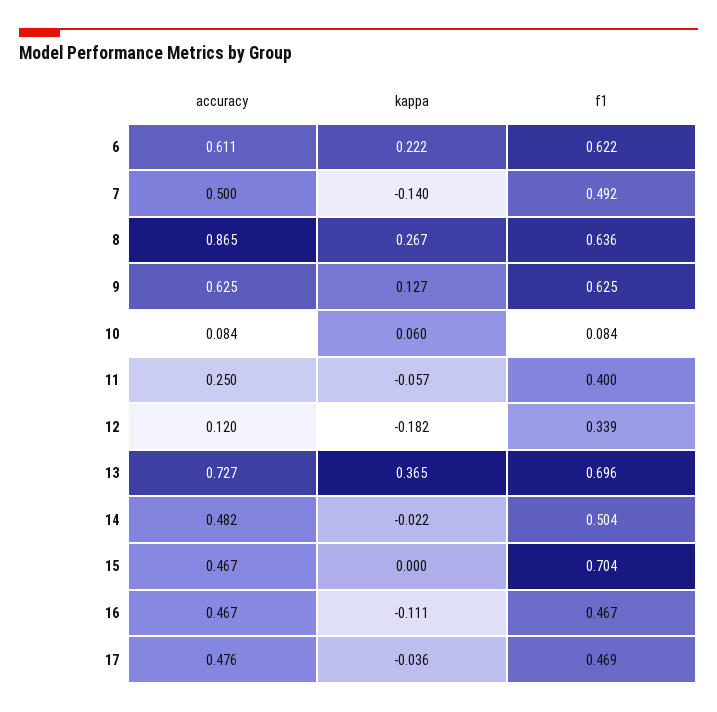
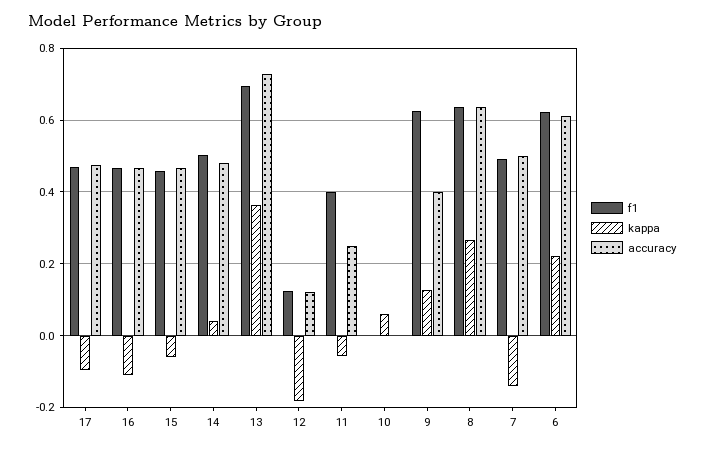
accuracy, 8: 0.865 -> 0.64
accuracy, 9: 0.625 -> 0.4
accuracy, 10: 0.084 -> 0
f1, 10: 0.084 -> 0
f1, 12: 0.339 -> 0.12
kappa, 14: -0.022 -> 0.04
kappa, 15: 0 -> -0.06
f1, 15: 0.704 -> 0.46
kappa, 17: -0.036 -> -0.1

